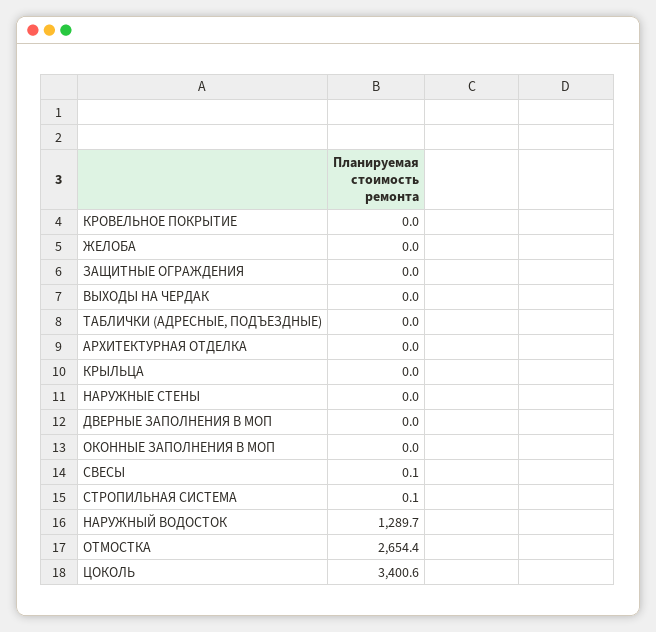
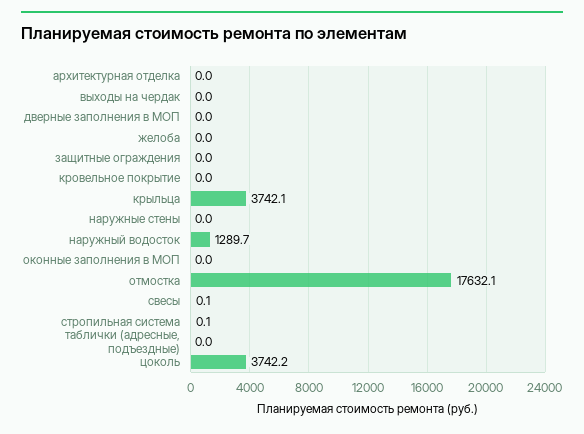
КРЫЛЬЦА: 0 -> 3742.1
ОТМОСТКА: 2654.4 -> 17632.1
ЦОКОЛЬ: 3400.6 -> 3742.2

